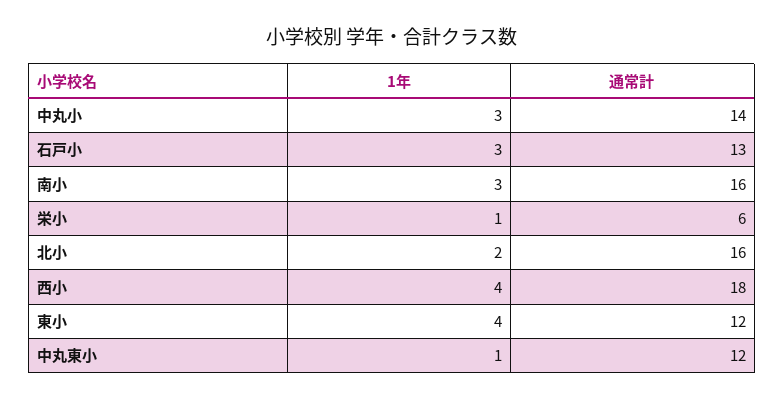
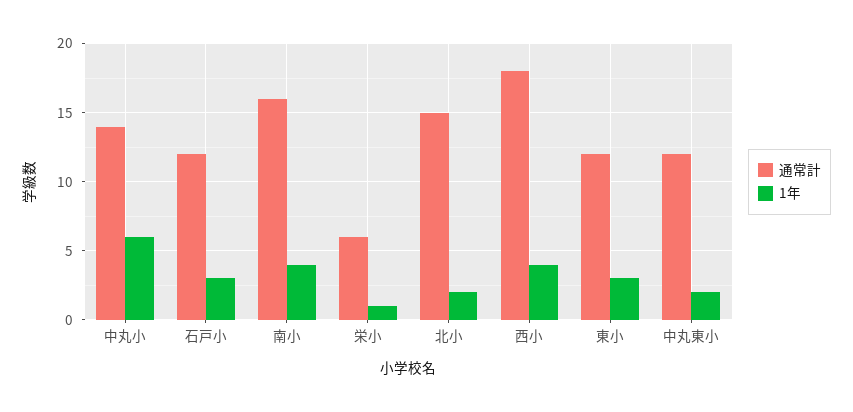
1年, 中丸小: 3 -> 6
通常計, 石戸小: 13 -> 12
1年, 南小: 3 -> 4
通常計, 北小: 16 -> 15
1年, 東小: 4 -> 3
1年, 中丸東小: 1 -> 2

